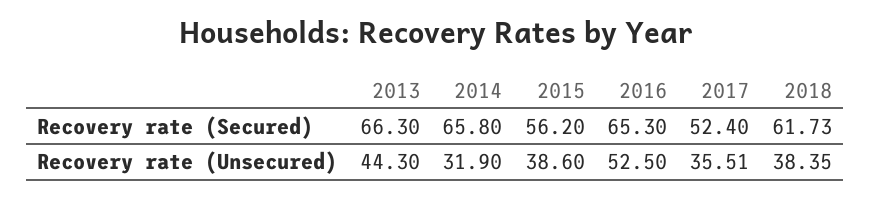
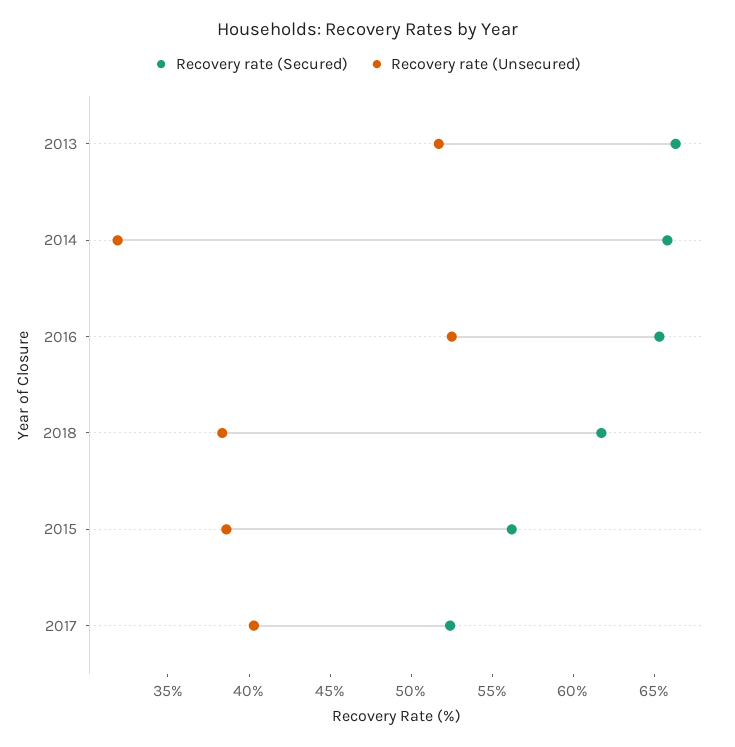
Recovery rate (Unsecured), 2013: 44.3 -> 52
Recovery rate (Unsecured), 2017: 35.51 -> 40

